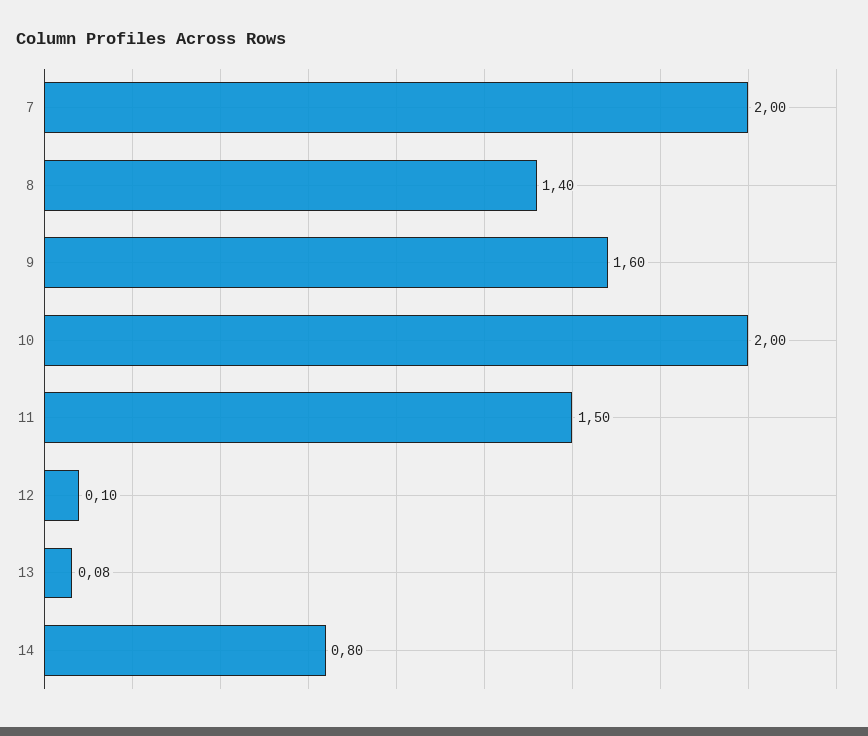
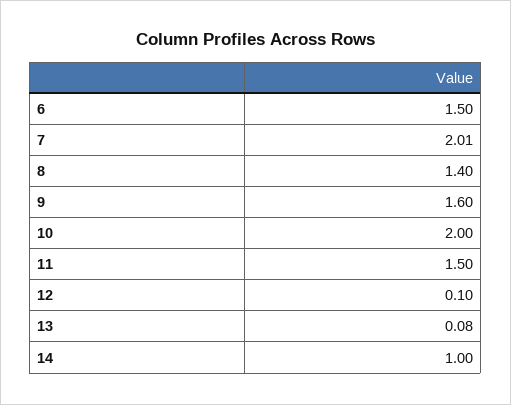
7: 2 -> 2.01
14: 0.8 -> 1
6: none -> 1.5

